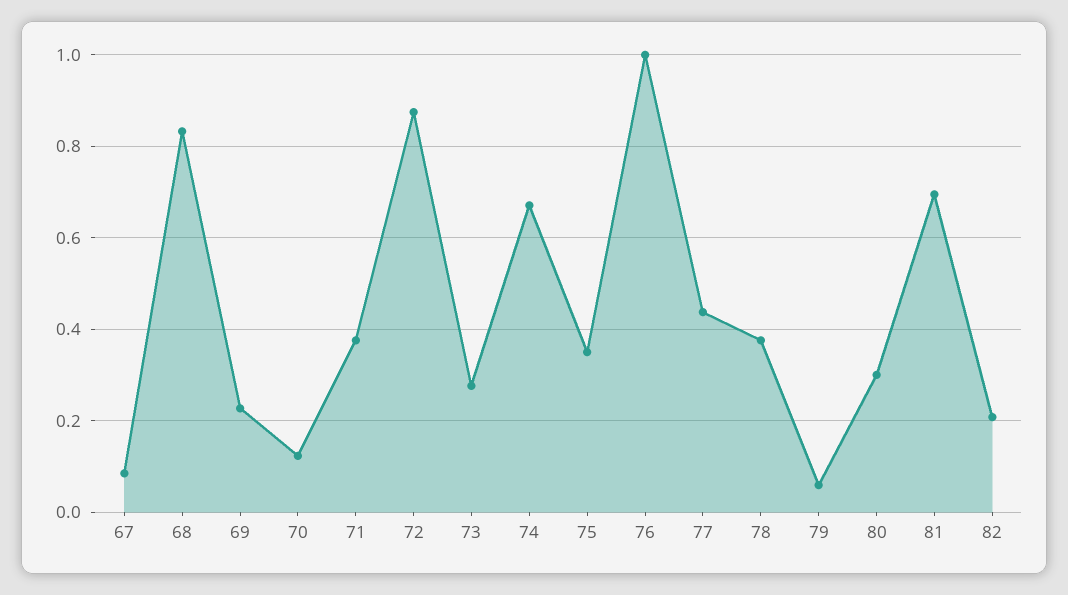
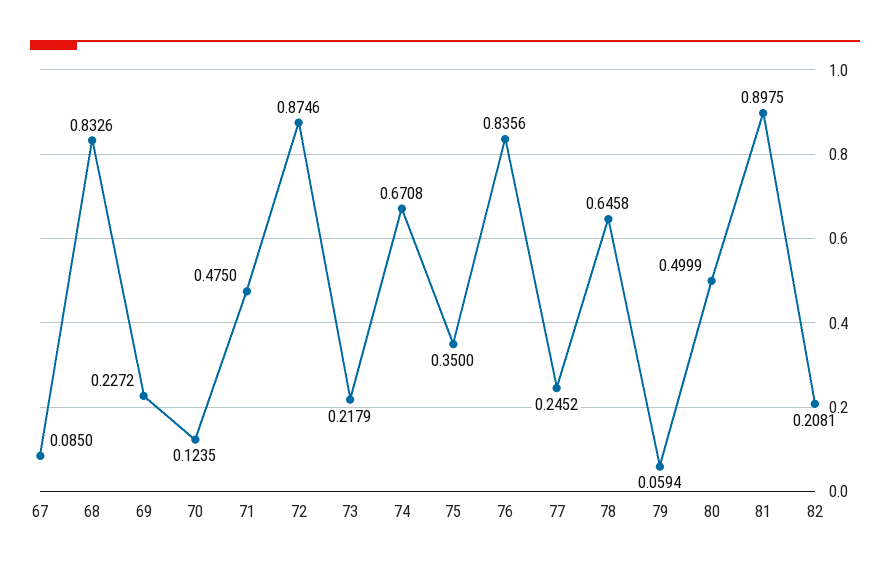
71: 0.38 -> 0.475
73: 0.28 -> 0.2179
76: 1 -> 0.8356
77: 0.44 -> 0.2452
78: 0.38 -> 0.6458
80: 0.3 -> 0.4999
81: 0.7 -> 0.8975

